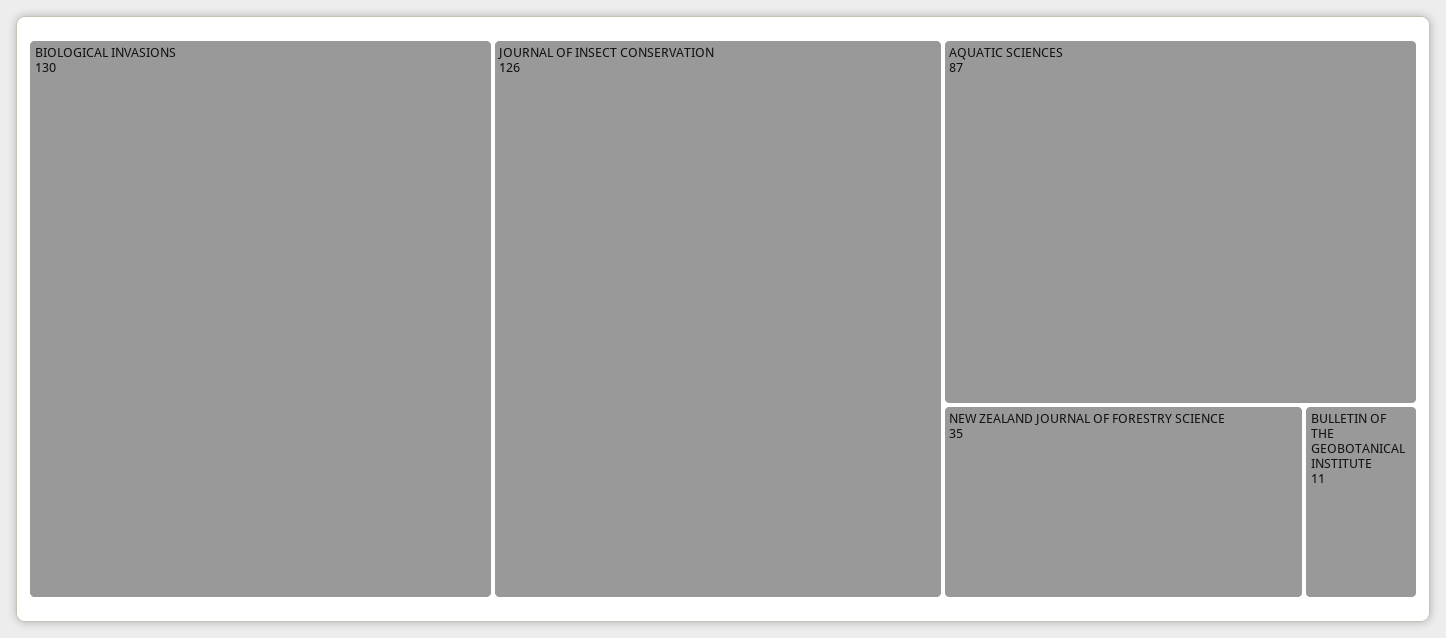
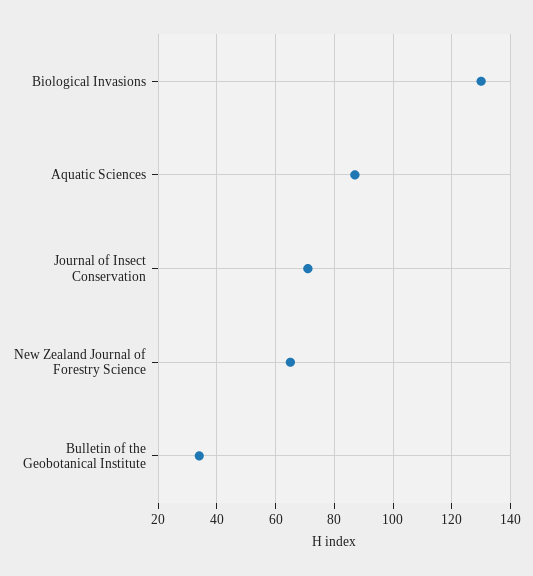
JOURNAL OF INSECT CONSERVATION: 126 -> 70
NEW ZEALAND JOURNAL OF FORESTRY SCIENCE: 35 -> 65
BULLETIN OF THE GEOBOTANICAL INSTITUTE: 11 -> 35

